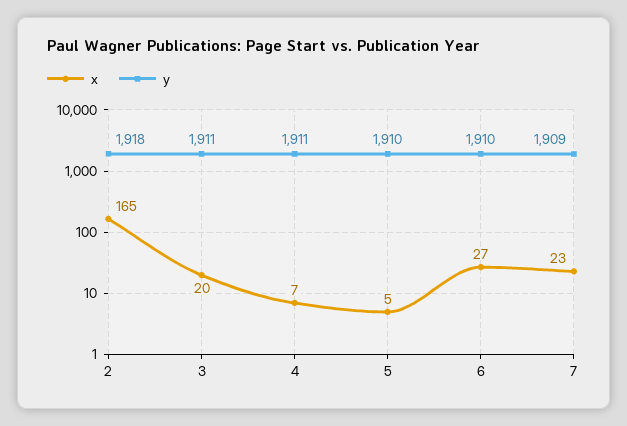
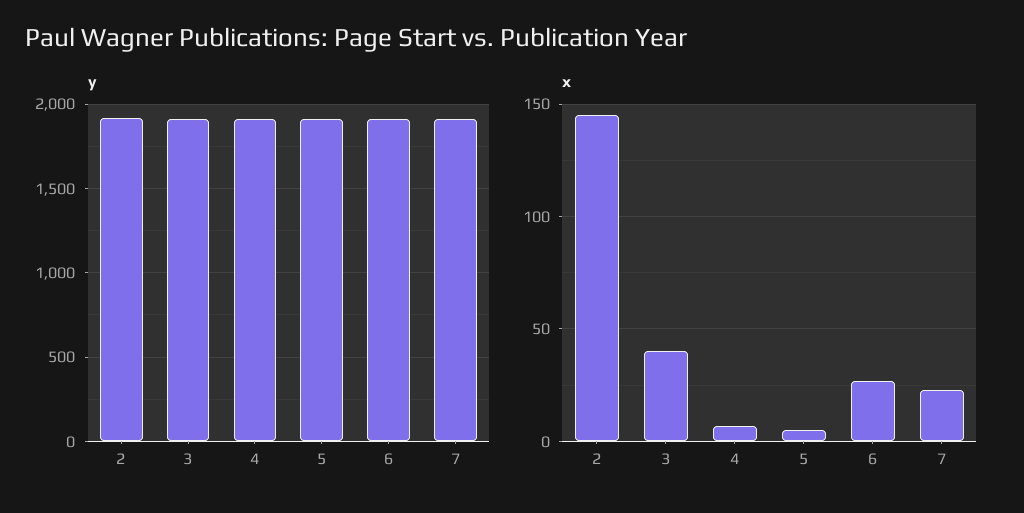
x, 2: 165 -> 145
x, 3: 20 -> 40

